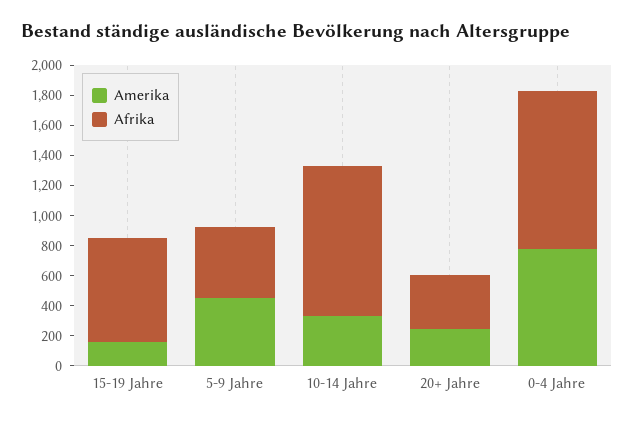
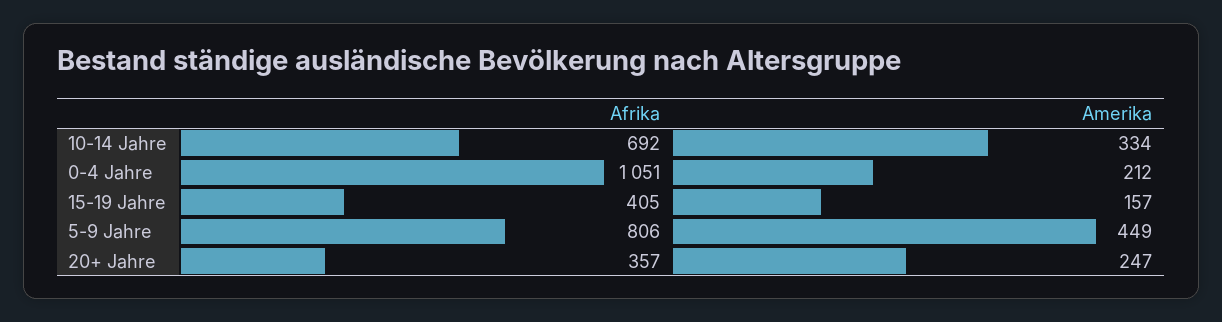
Afrika, 15-19 Jahre: 700 -> 405
Afrika, 5-9 Jahre: 500 -> 806
Afrika, 10-14 Jahre: 1000 -> 692
Amerika, 0-4 Jahre: 800 -> 212

